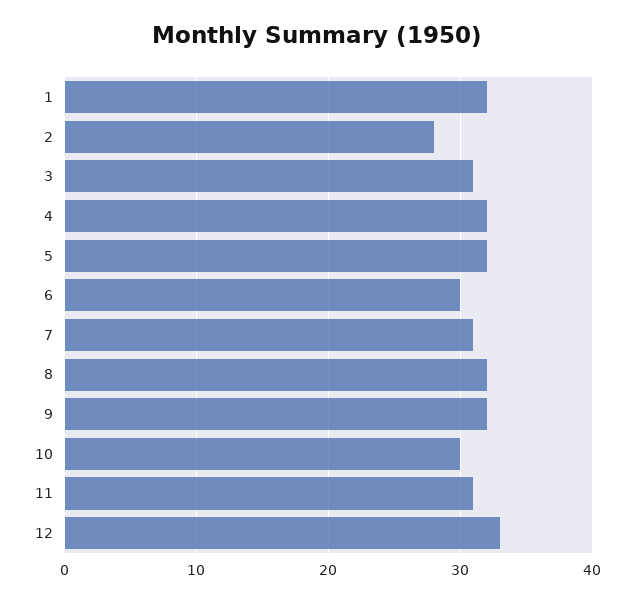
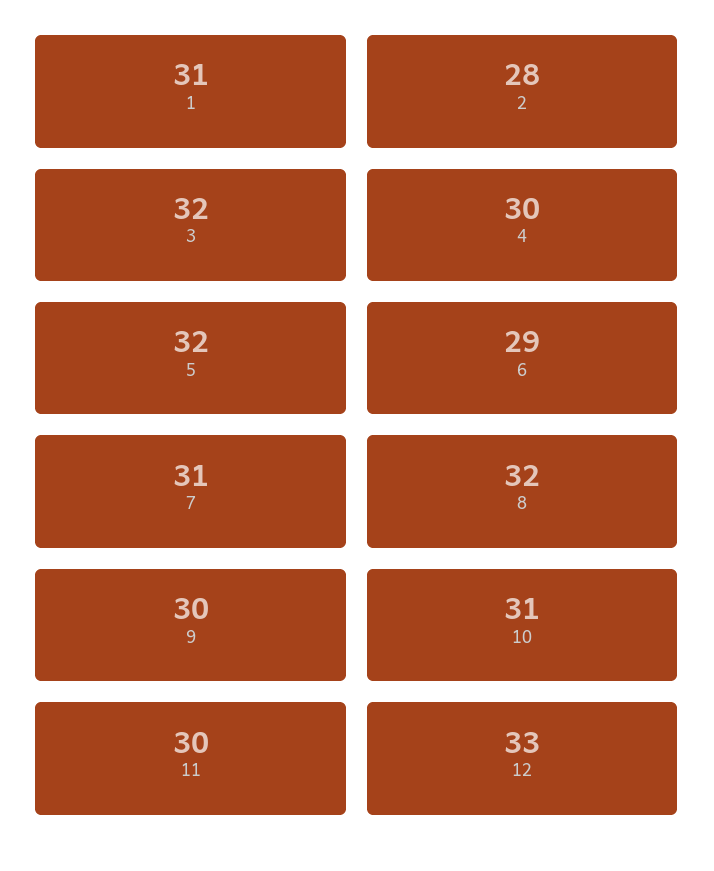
1: 32 -> 31
3: 31 -> 32
4: 32 -> 30
6: 30 -> 29
9: 32 -> 30
10: 30 -> 31
11: 31 -> 30

